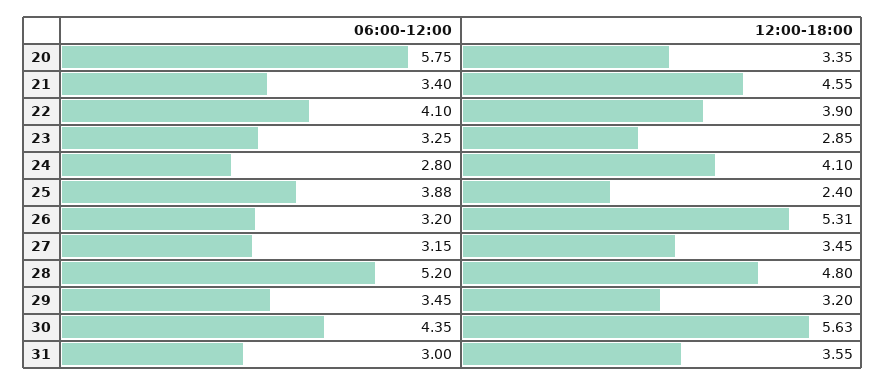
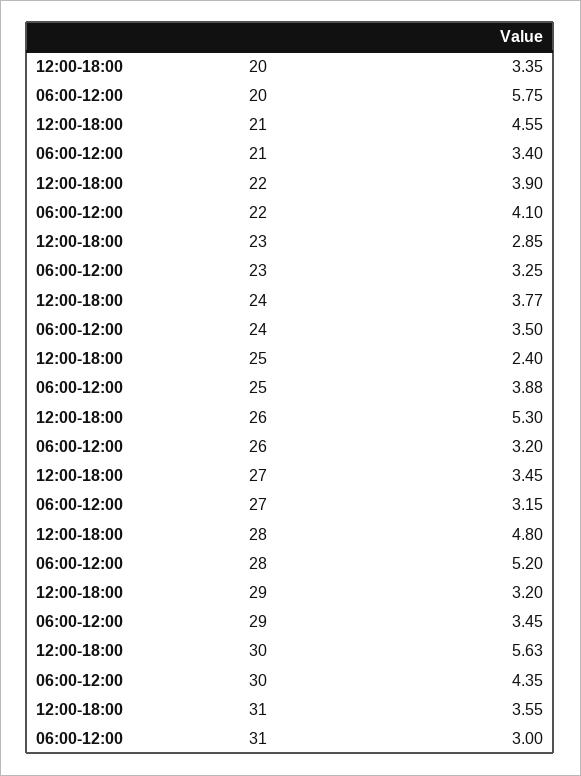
06:00-12:00, 24: 2.8 -> 3.5
12:00-18:00, 24: 4.1 -> 3.77
12:00-18:00, 26: 5.31 -> 5.3

